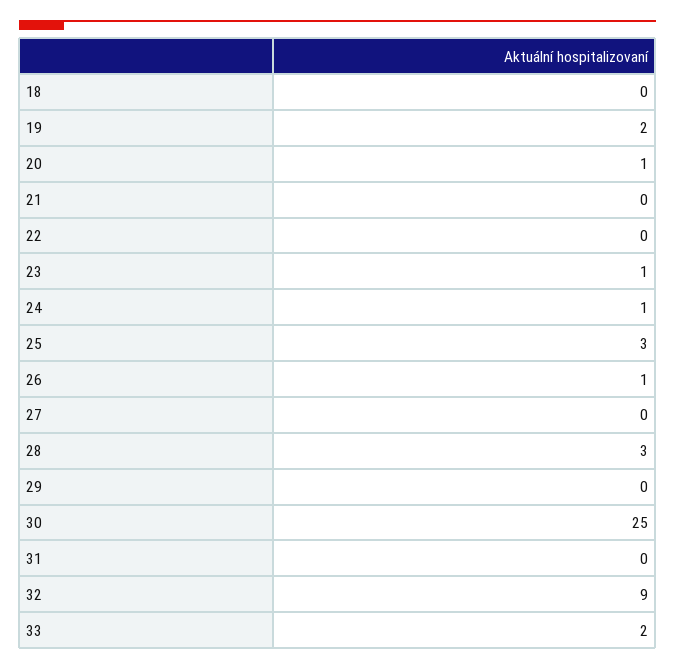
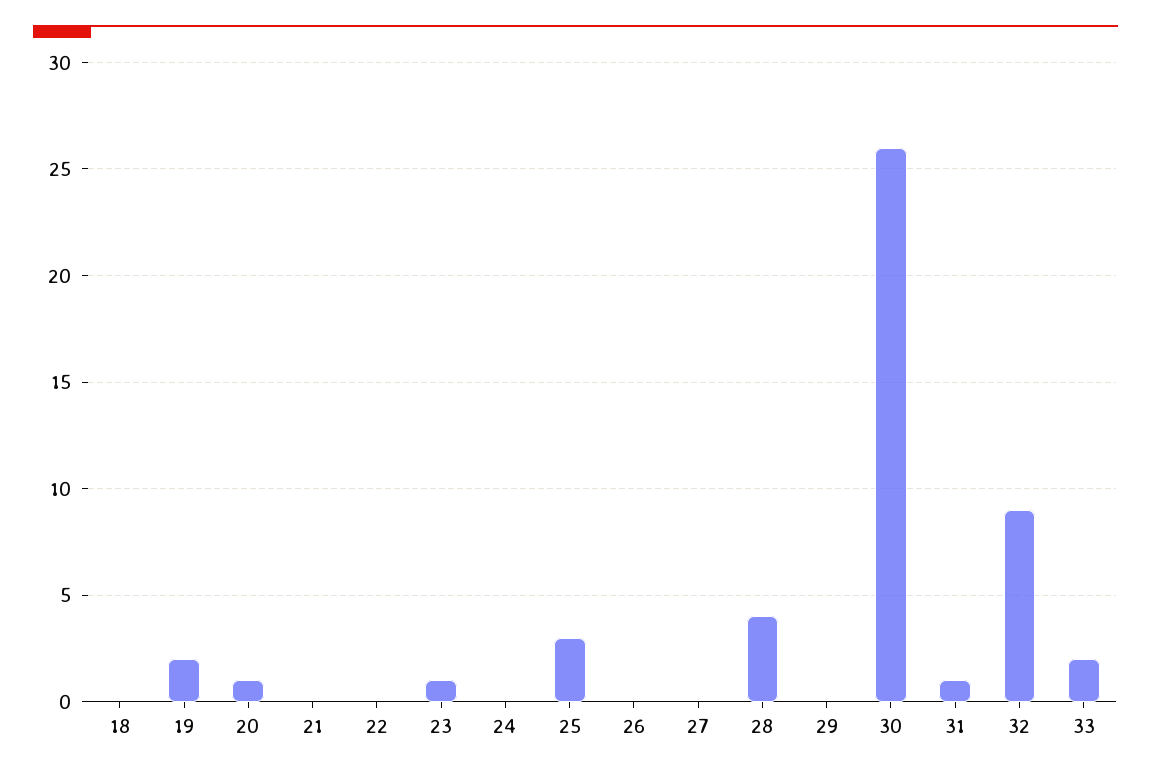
24: 1 -> 0
26: 1 -> 0
28: 3 -> 4
30: 25 -> 26
31: 0 -> 1

